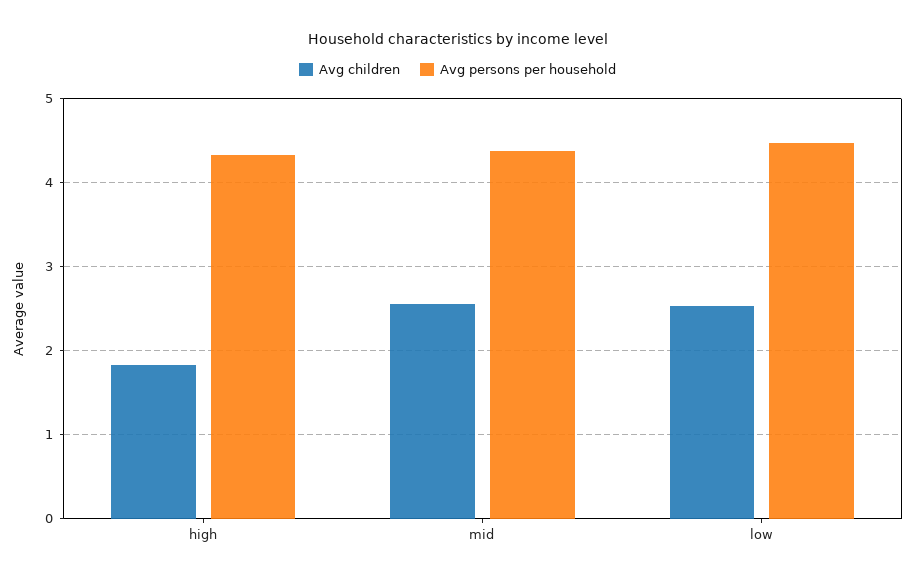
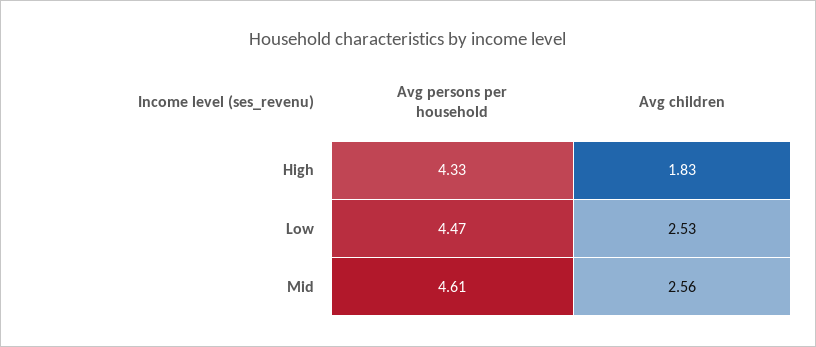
Avg persons per household, mid: 4.4 -> 4.61

